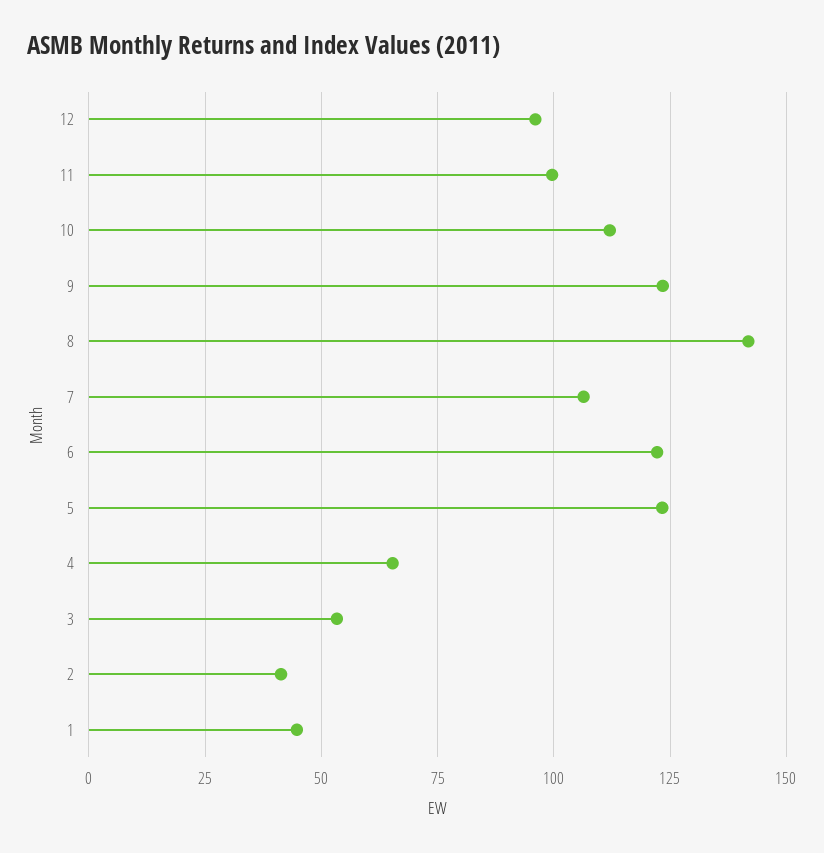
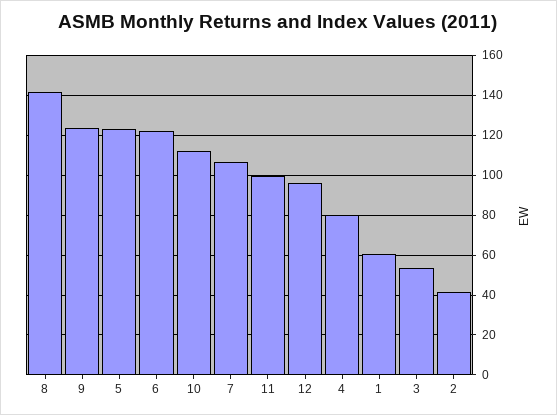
4: 65 -> 80
1: 45 -> 60

